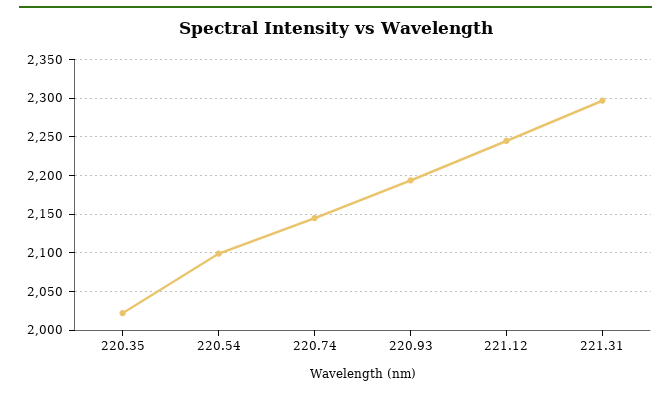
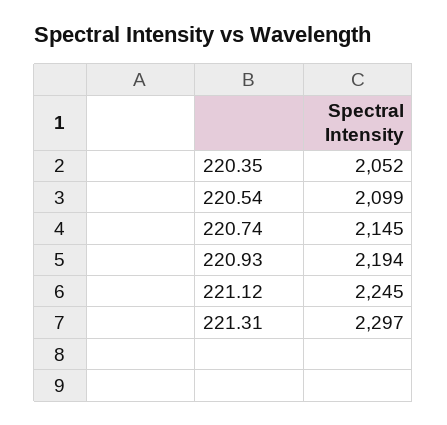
220.35: 2020 -> 2052

